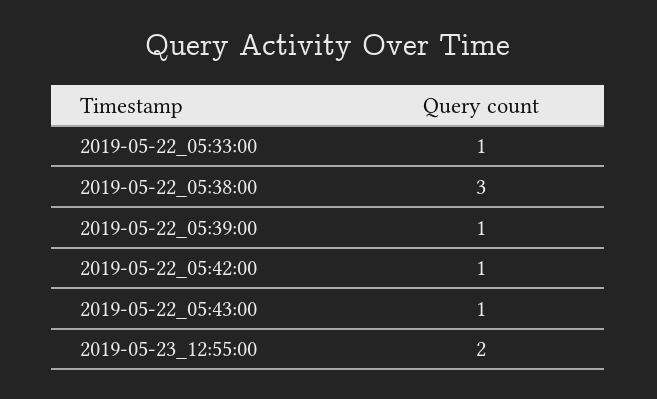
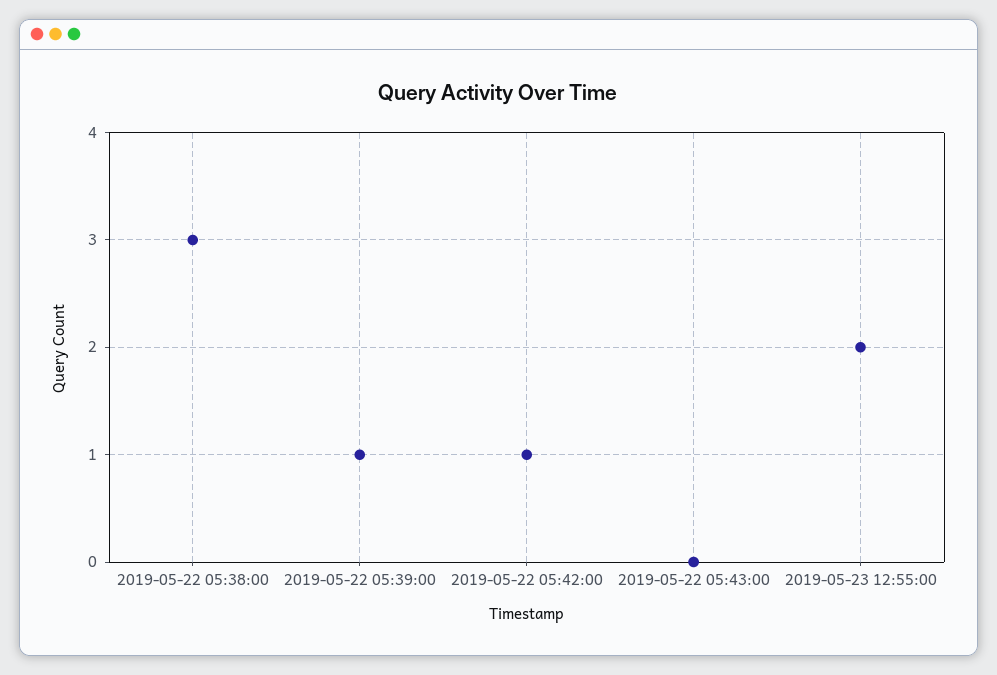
2019-05-22_05:33:00: 1 -> none
2019-05-22_05:43:00: 1 -> 0

